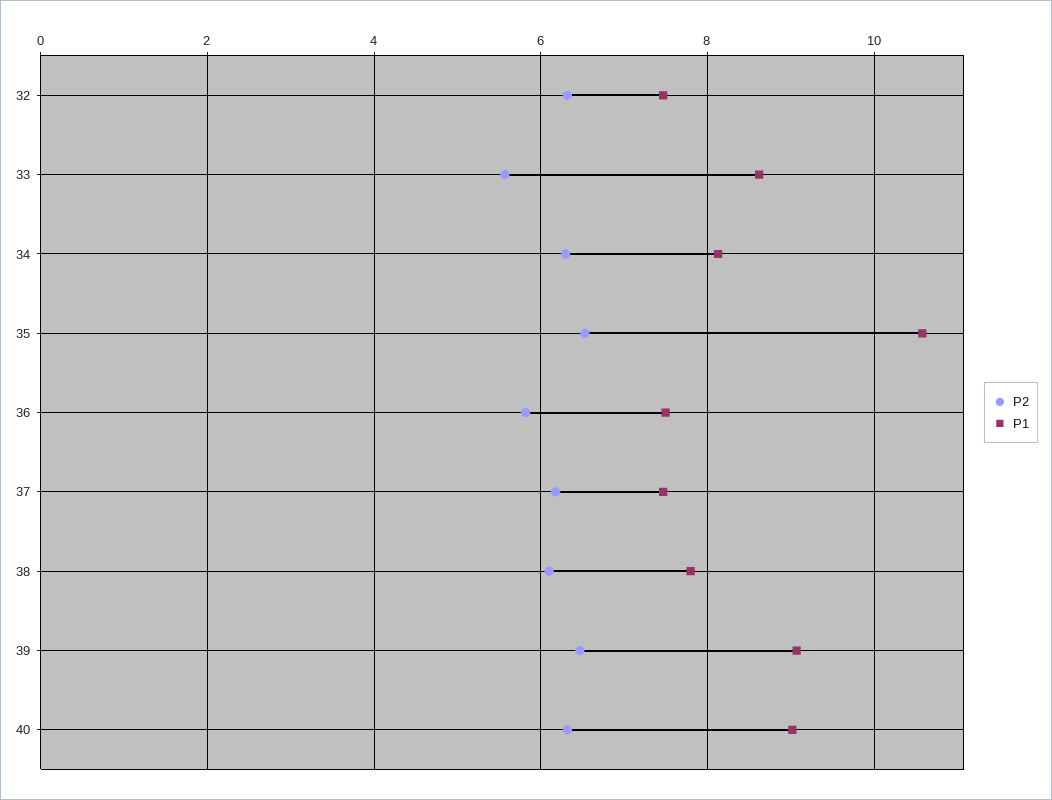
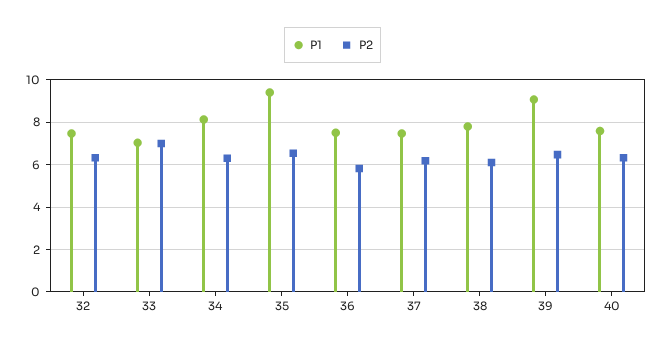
P2, 33: 5.6 -> 7
P1, 33: 8.6 -> 7
P1, 35: 10.6 -> 9.5
P1, 40: 9 -> 7.5

